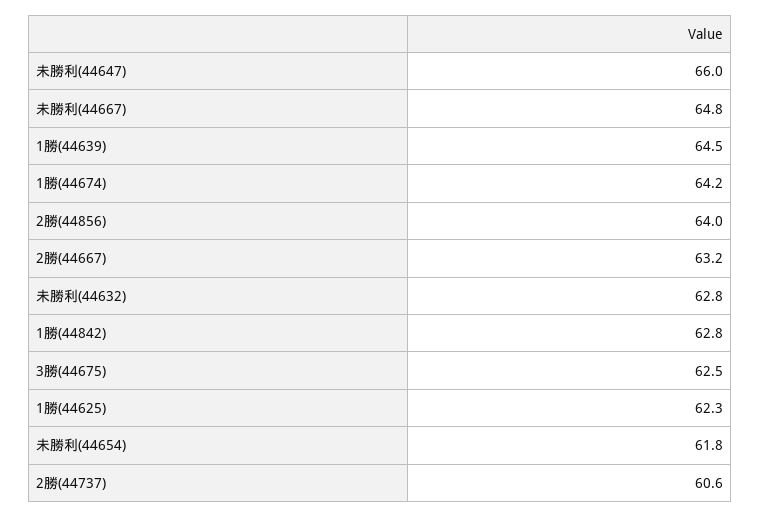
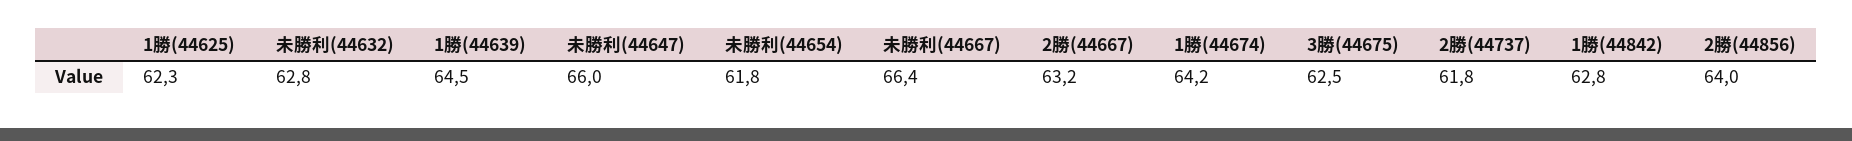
未勝利(44667): 64.8 -> 66.4
2勝(44737): 60.6 -> 61.8

